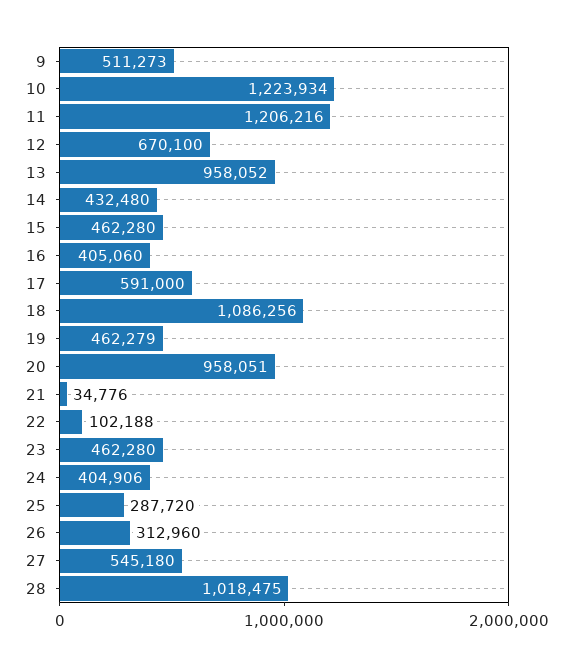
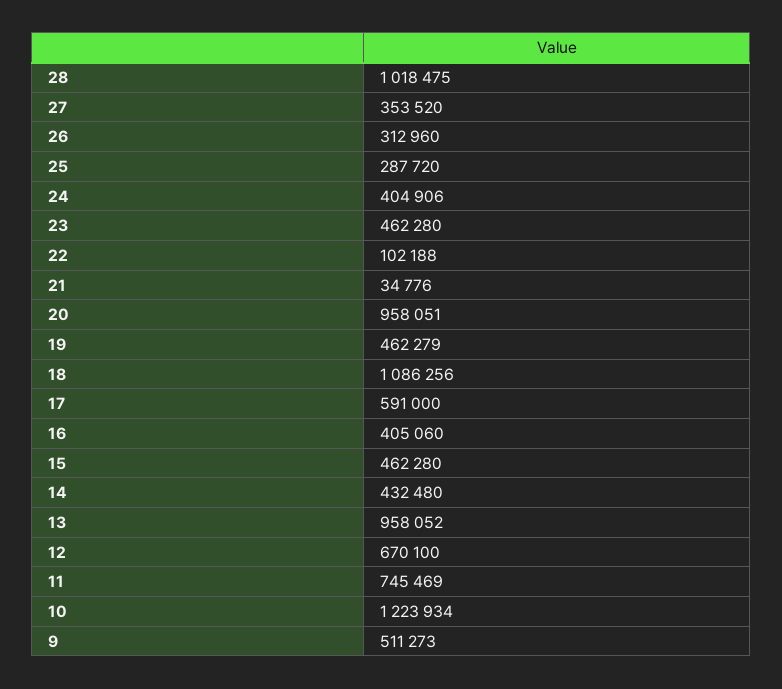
11: 1206216 -> 745469
27: 545180 -> 353520

